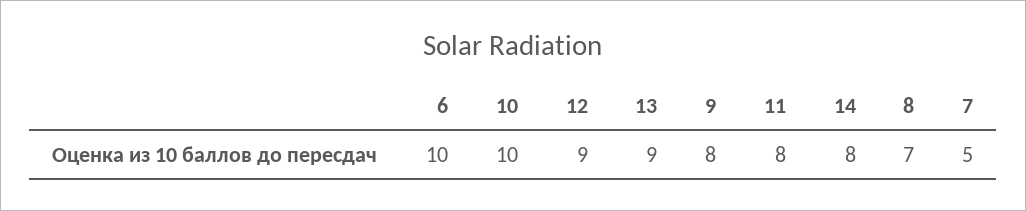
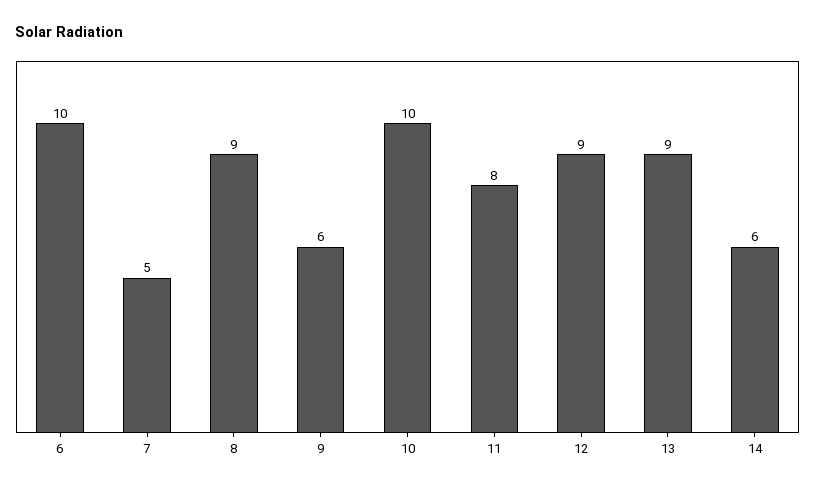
9: 8 -> 6
14: 8 -> 6
8: 7 -> 9

